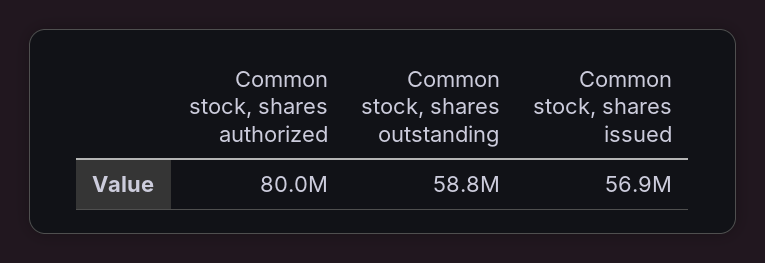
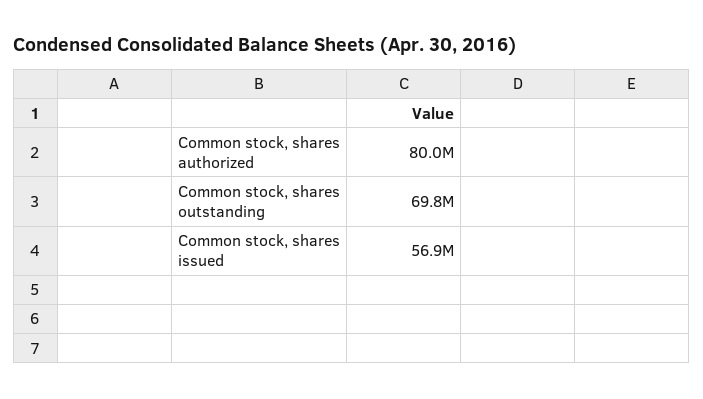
Common stock, shares outstanding: 58800000 -> 69800000

